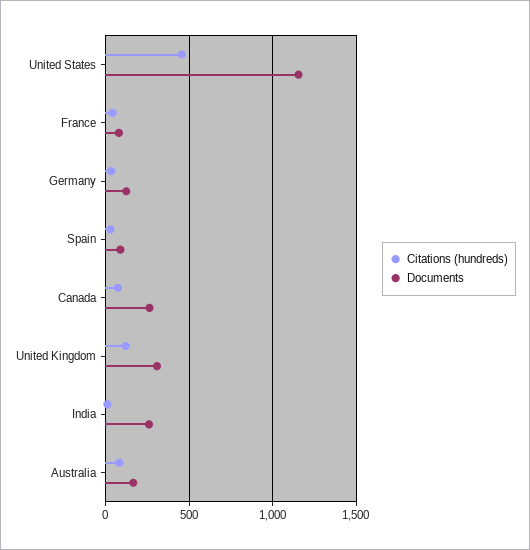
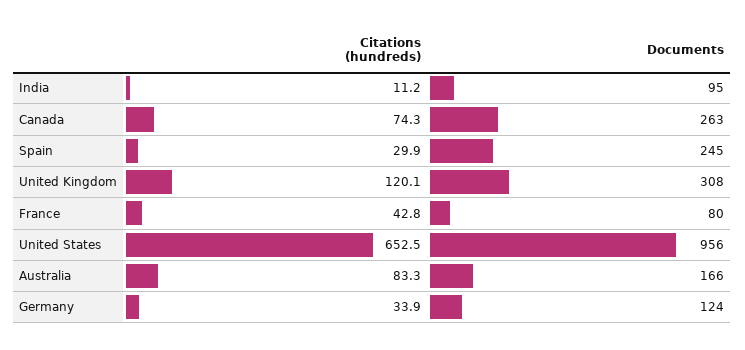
Citations (hundreds), United States: 450 -> 652.5
Documents, United States: 1150 -> 956
Documents, Spain: 100 -> 245
Documents, India: 250 -> 95

